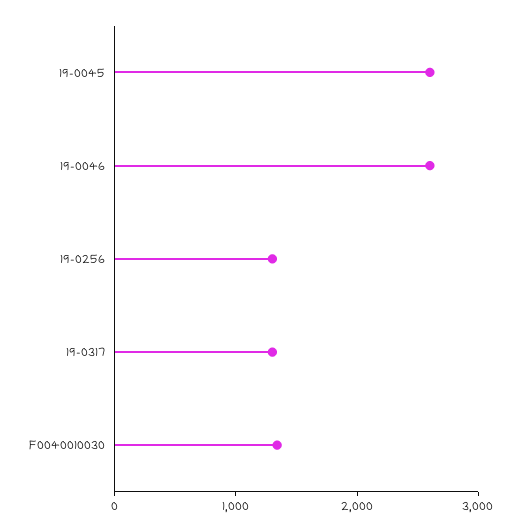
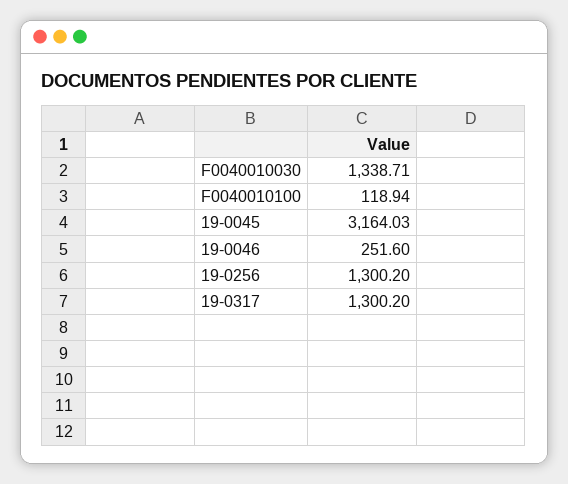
19-0045: 2600 -> 3164.03
19-0046: 2600 -> 251.6
F0040010100: none -> 118.94

